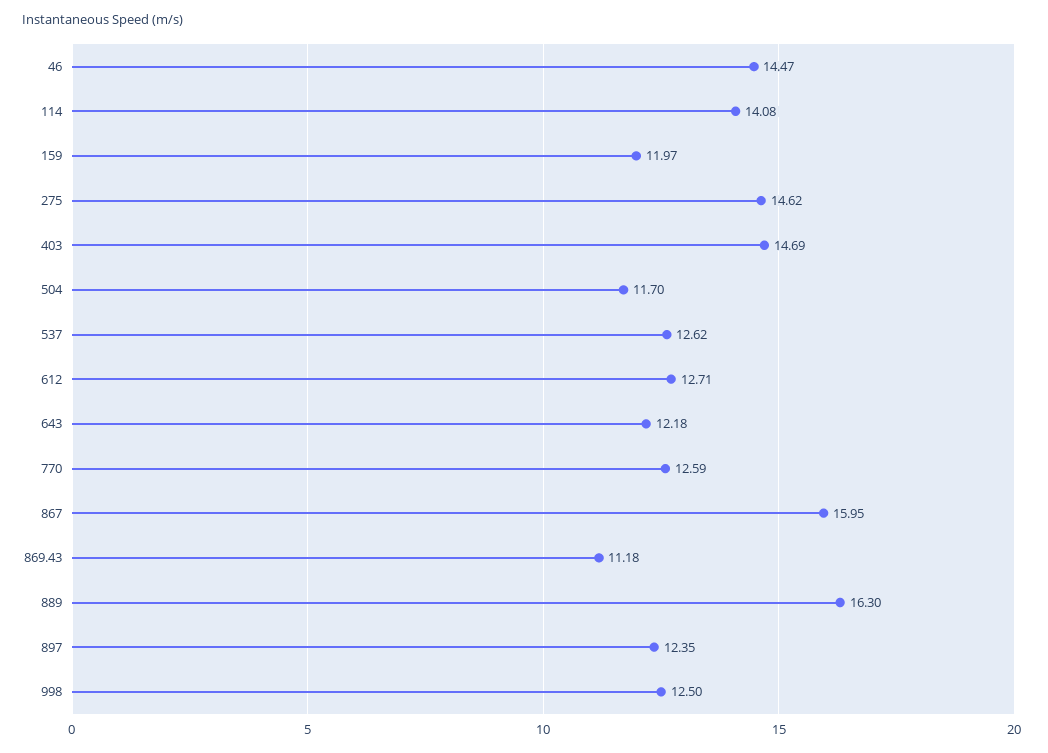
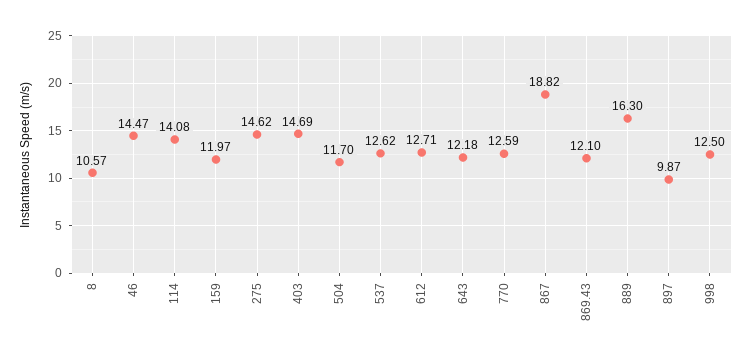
867: 15.95 -> 18.82
869.43: 11.18 -> 12.1
897: 12.35 -> 9.87
8: none -> 10.57

